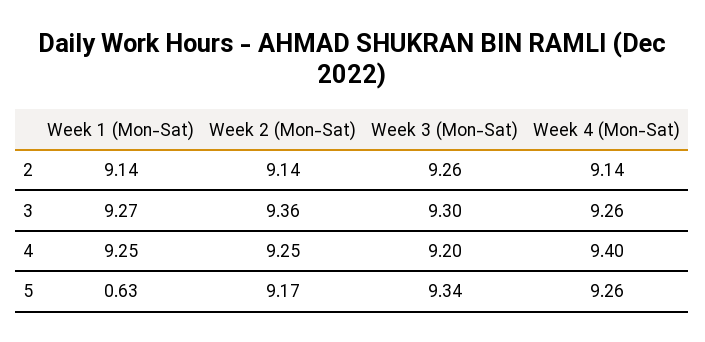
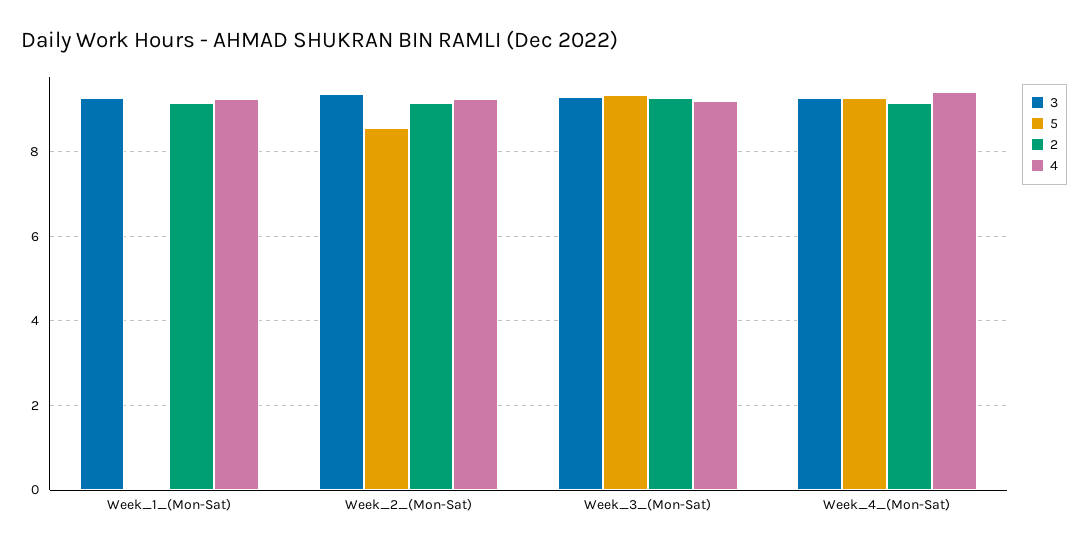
5, Week 1 (Mon-Sat): 0.63 -> 0
5, Week 2 (Mon-Sat): 9.17 -> 8.6

